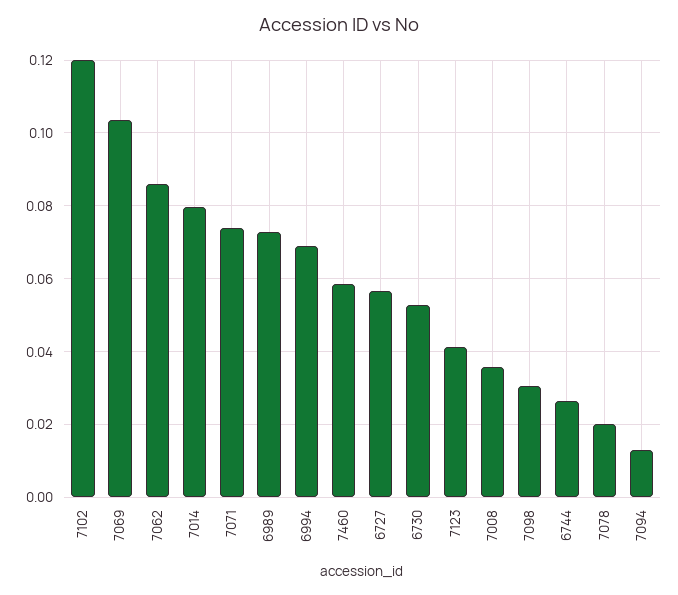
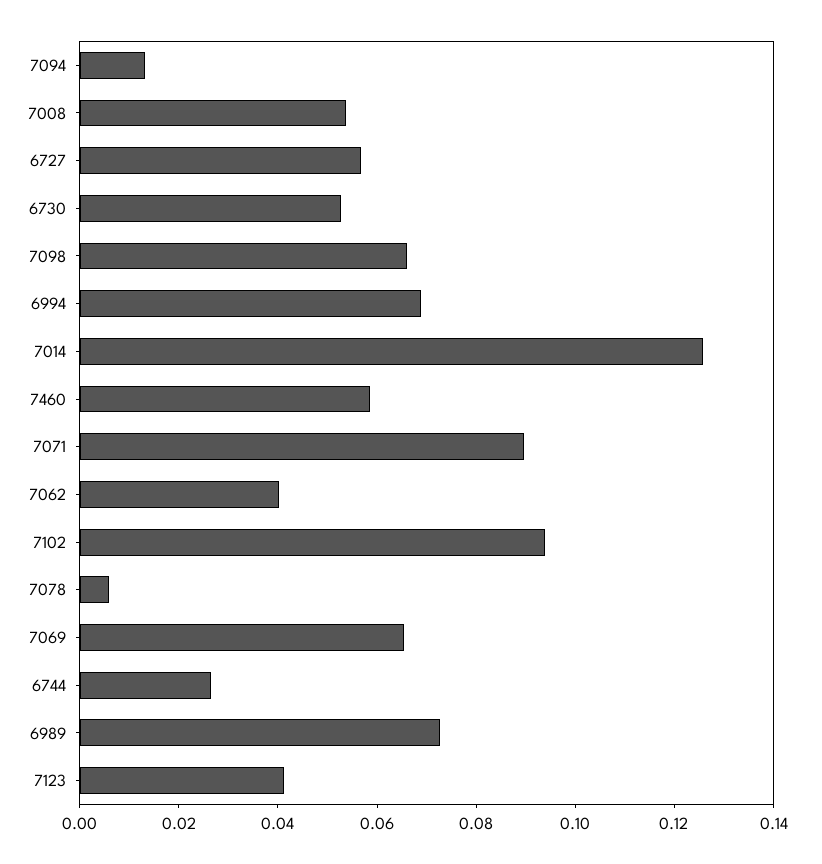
7102: 0.12 -> 0.095
7069: 0.104 -> 0.065
7062: 0.086 -> 0.04
7014: 0.08 -> 0.125
7071: 0.074 -> 0.09
7008: 0.036 -> 0.055
7098: 0.03 -> 0.065
7078: 0.02 -> 0.005

